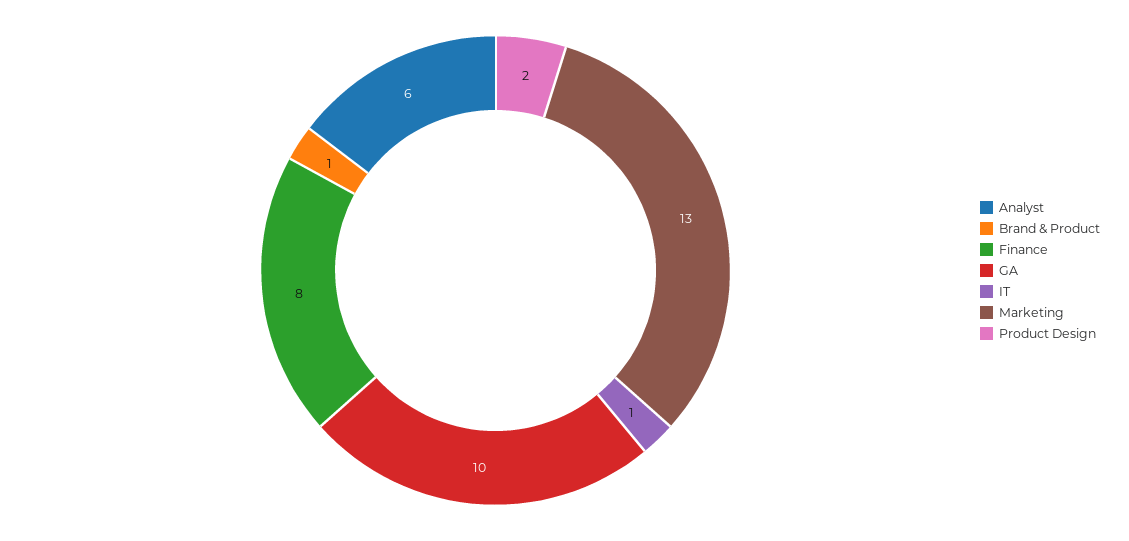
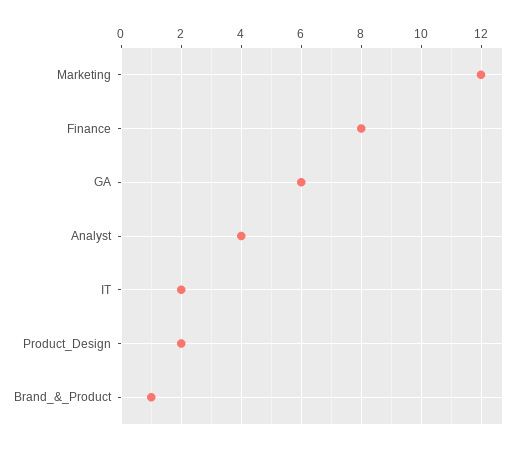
Analyst: 6 -> 4
GA: 10 -> 6
IT: 1 -> 2
Marketing: 13 -> 12

